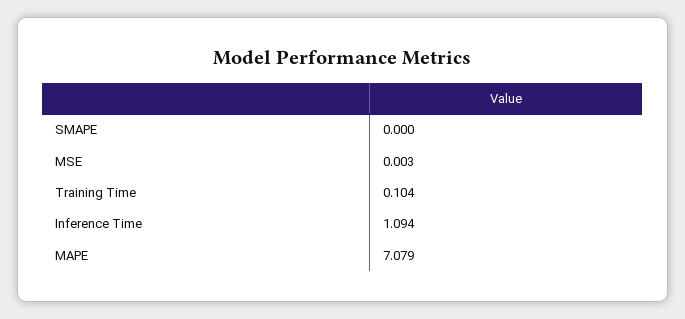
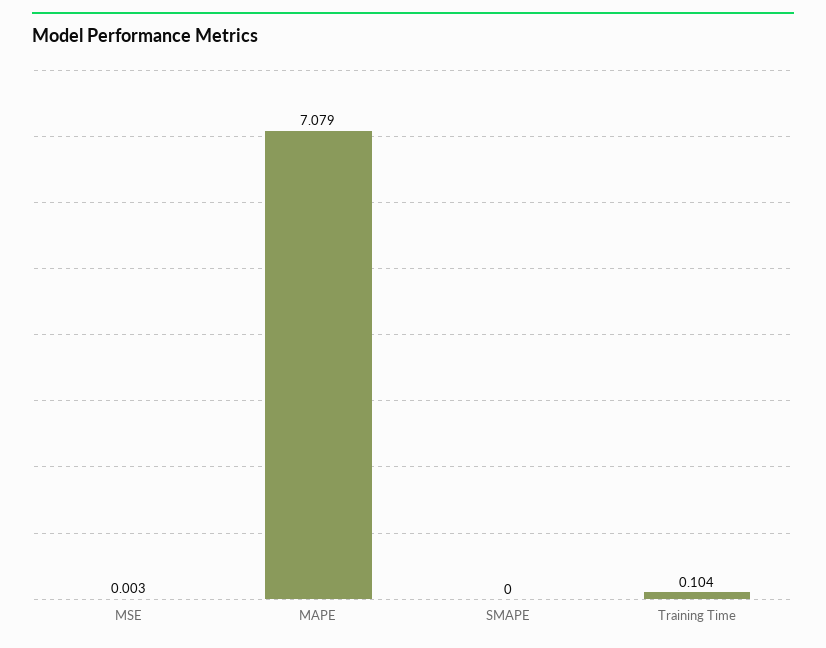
Inference Time: 1.094 -> none

